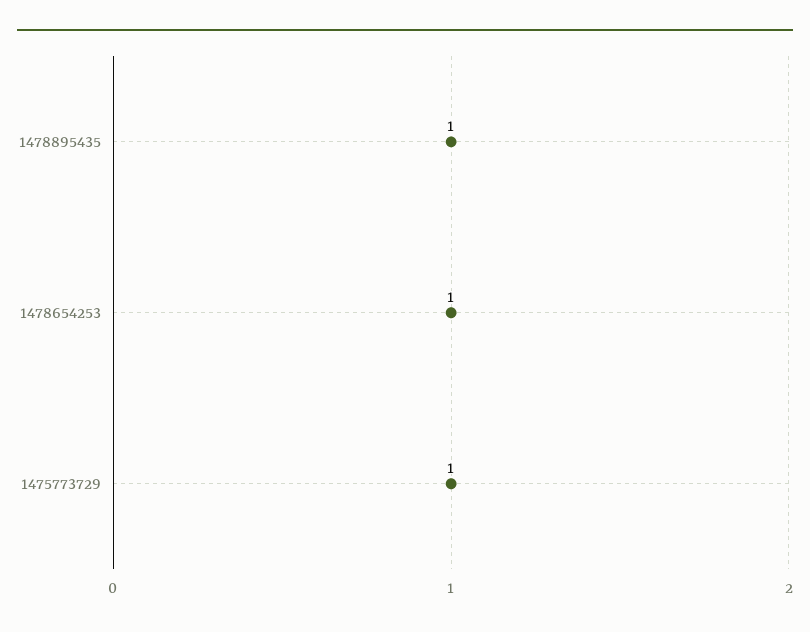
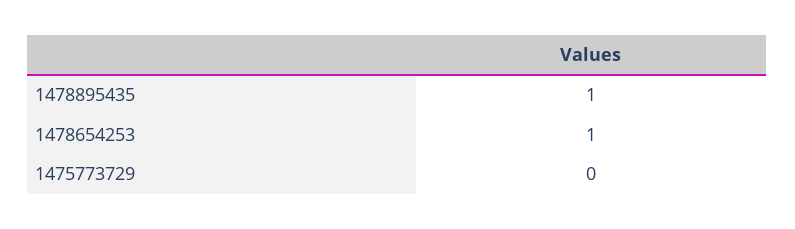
1475773729: 1 -> 0

